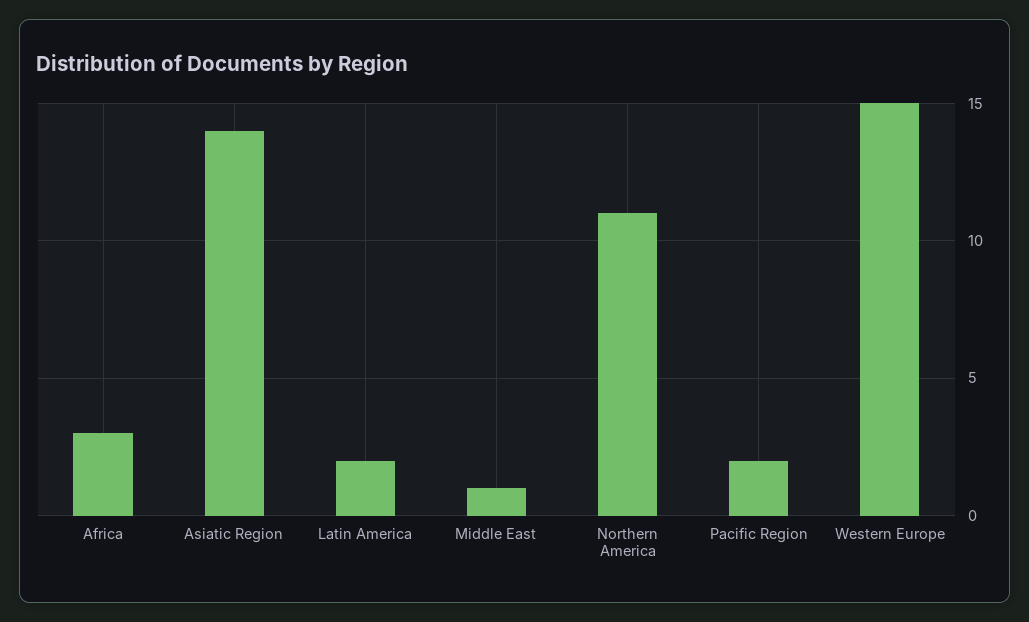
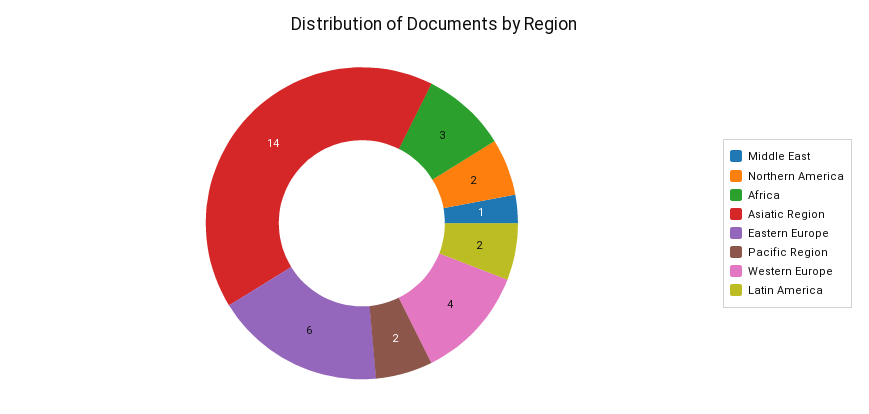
Northern America: 11 -> 2
Western Europe: 15 -> 4
Eastern Europe: none -> 6

